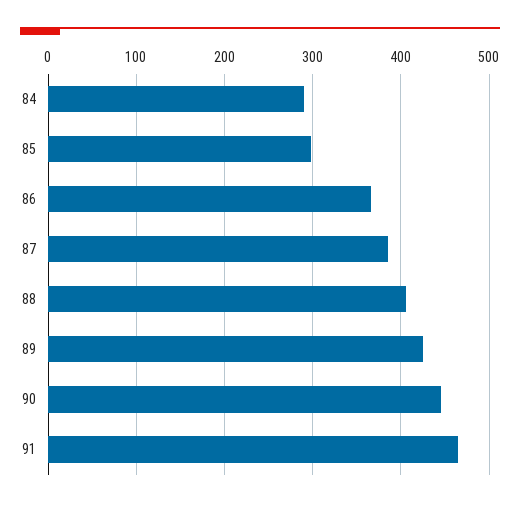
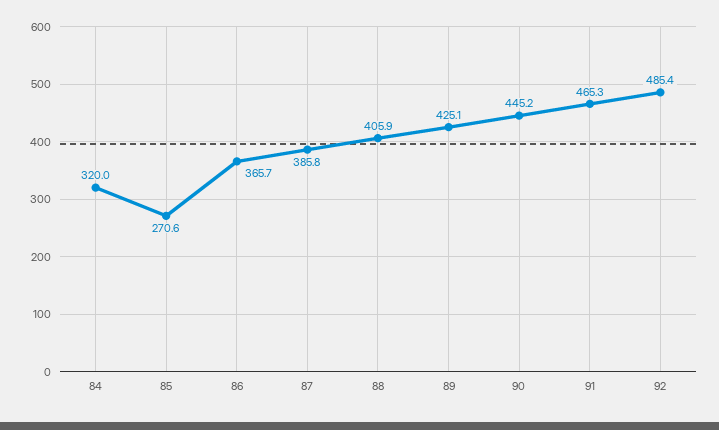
84: 290 -> 320
85: 300 -> 270.6
92: none -> 485.4

